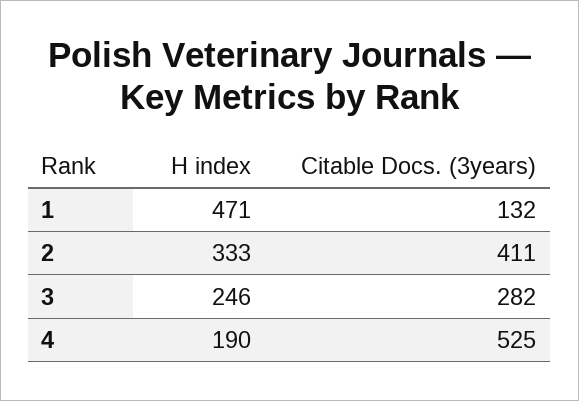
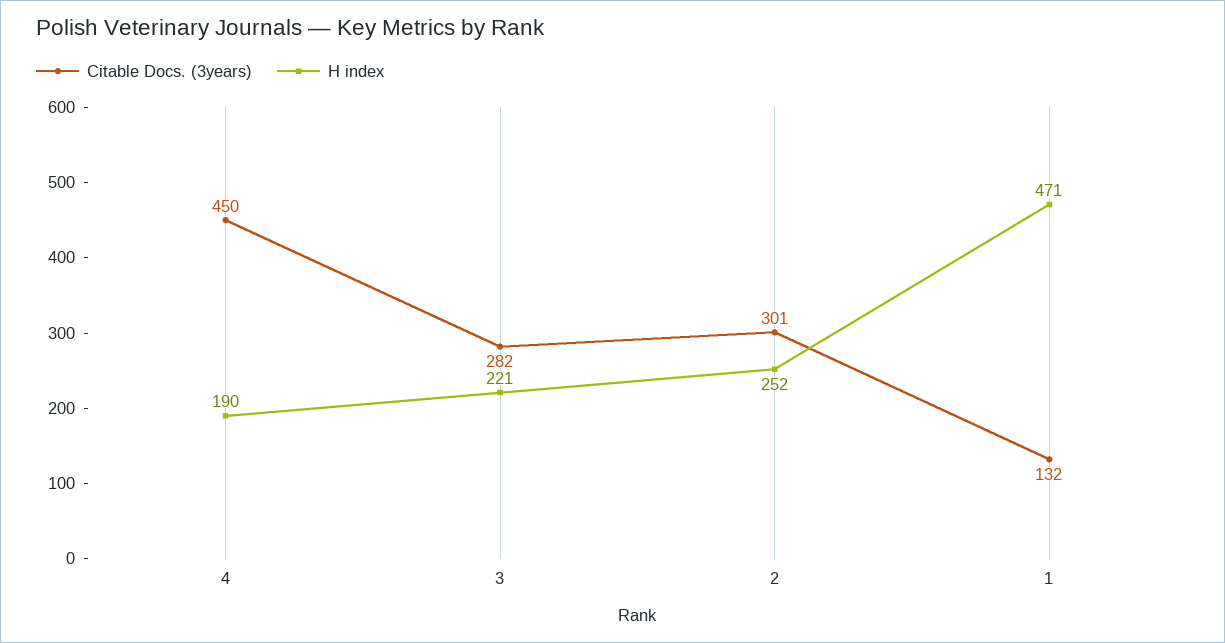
H index, 2: 333 -> 252
Citable Docs. (3years), 2: 411 -> 301
H index, 3: 246 -> 221
Citable Docs. (3years), 4: 525 -> 450

